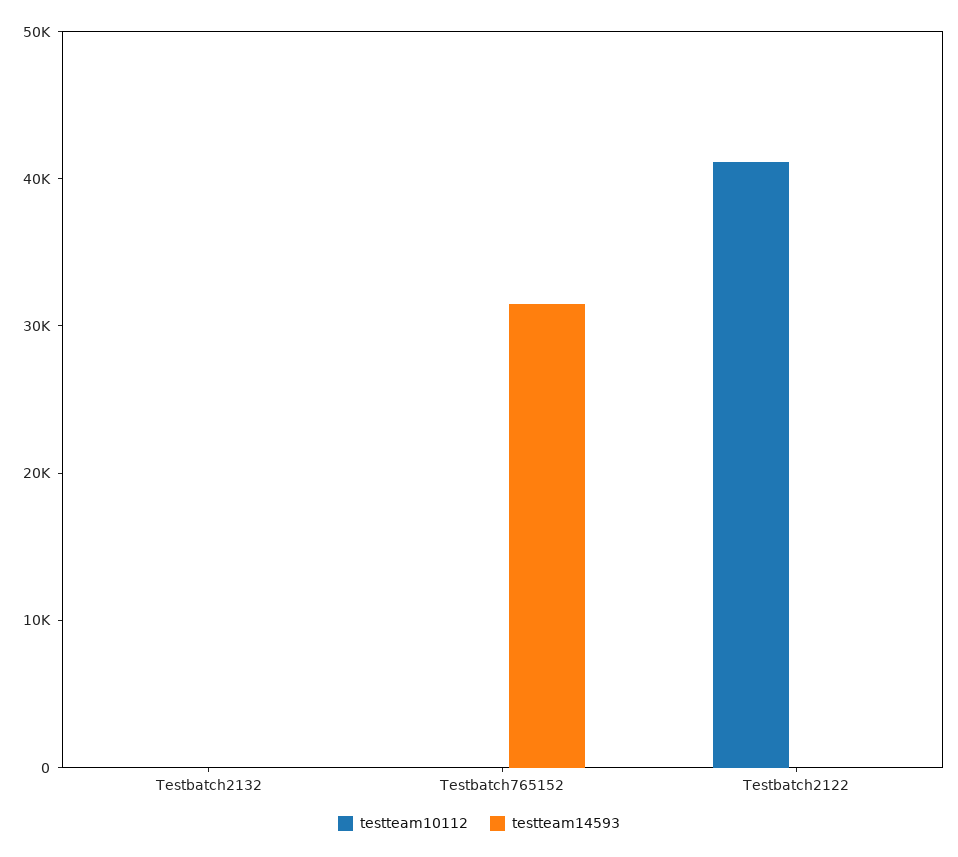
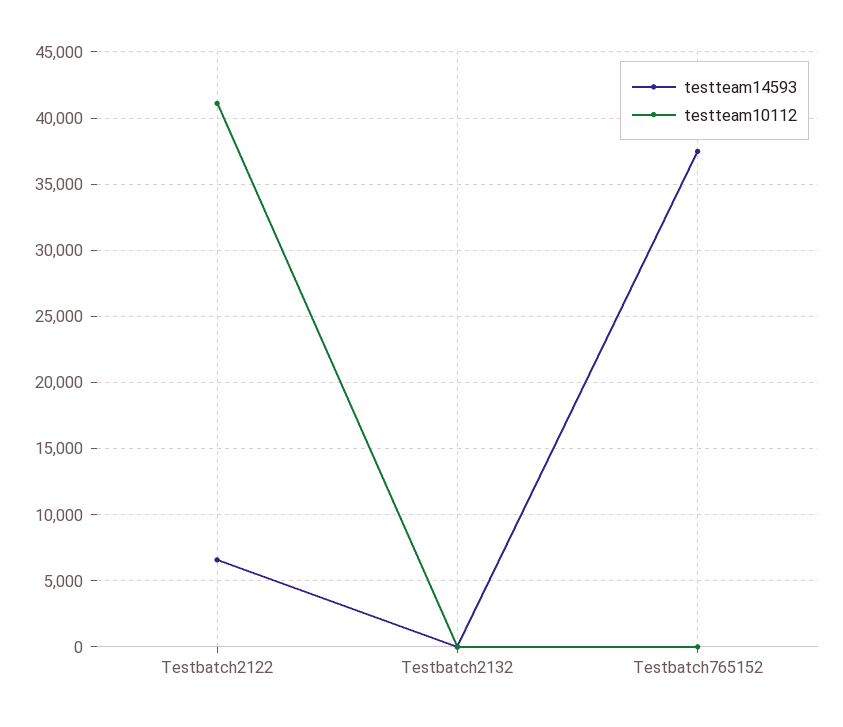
testteam14593, Testbatch765152: 32000 -> 37500
testteam14593, Testbatch2122: 0 -> 6500

